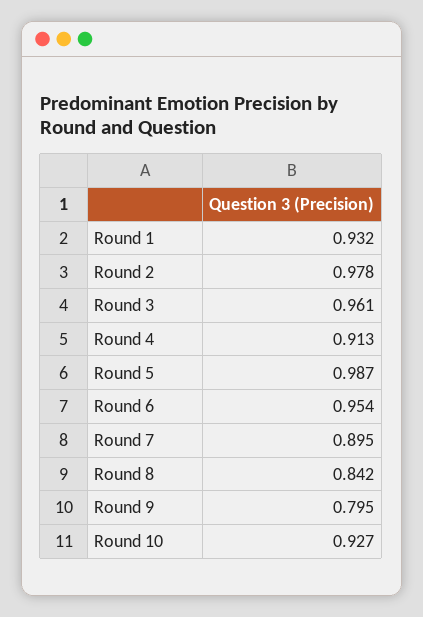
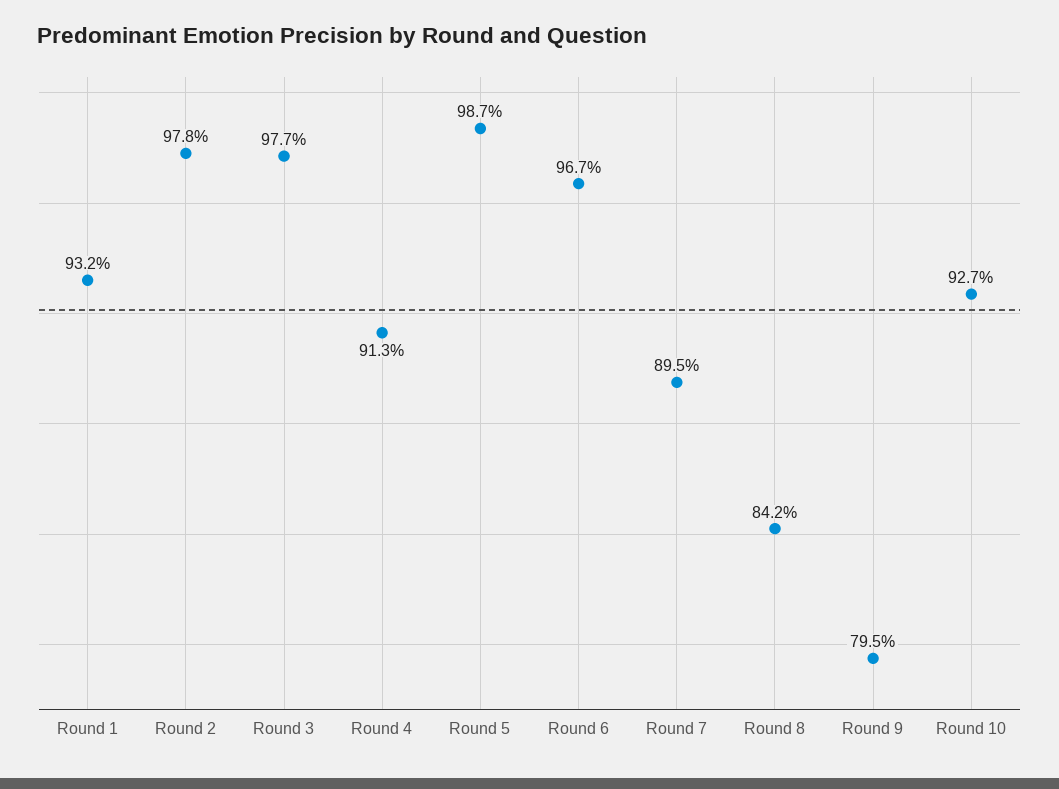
Round 3: 0.961 -> 0.977
Round 6: 0.954 -> 0.967

